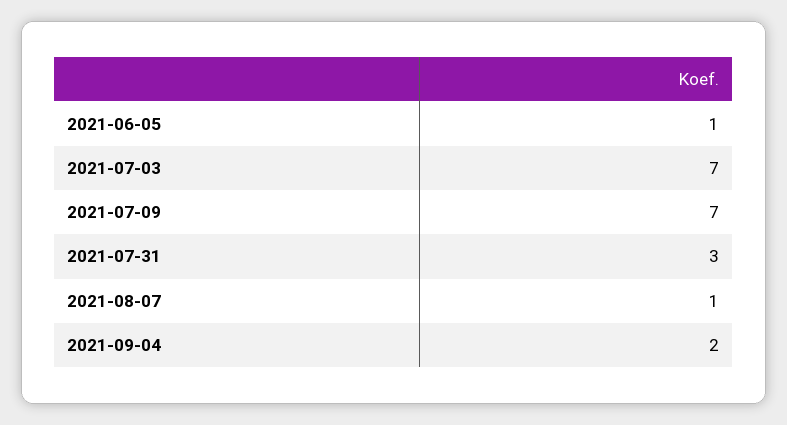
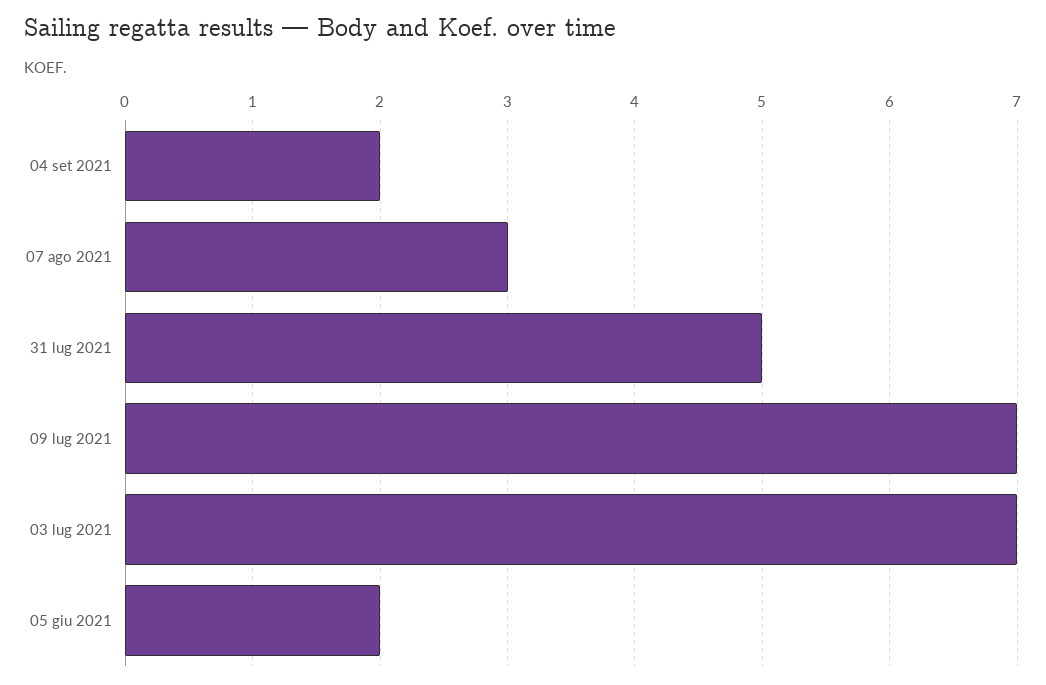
2021-06-05: 1 -> 2
2021-07-31: 3 -> 5
2021-08-07: 1 -> 3

